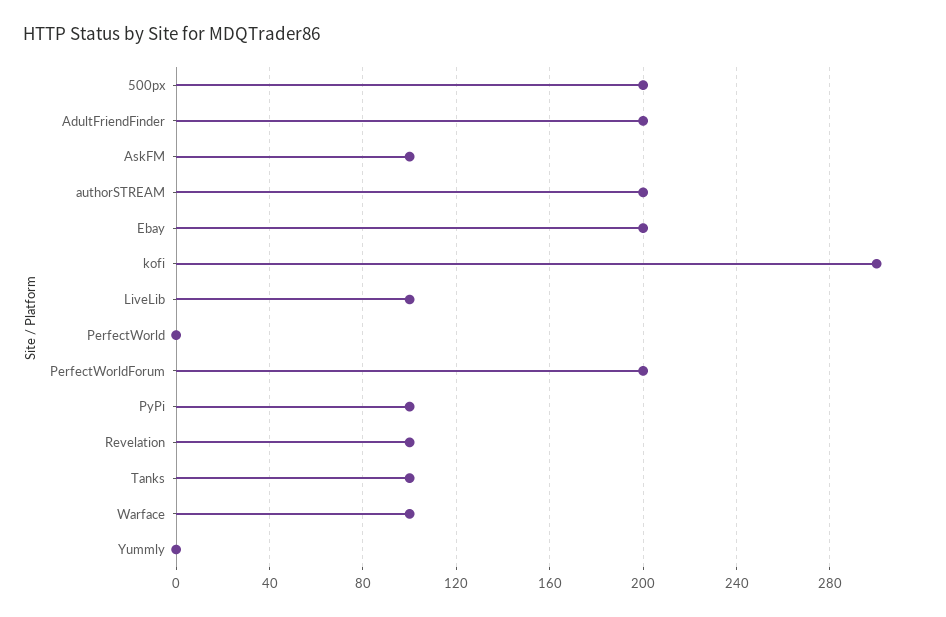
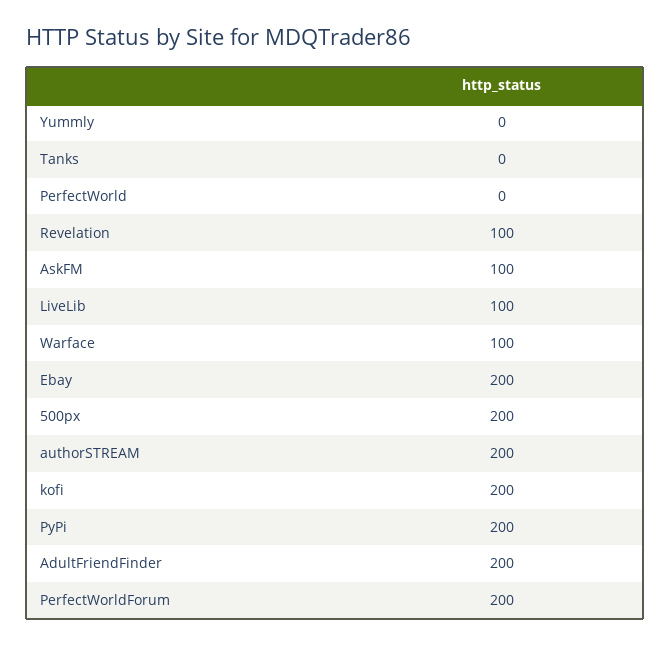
kofi: 300 -> 200
PyPi: 100 -> 200
Tanks: 100 -> 0

